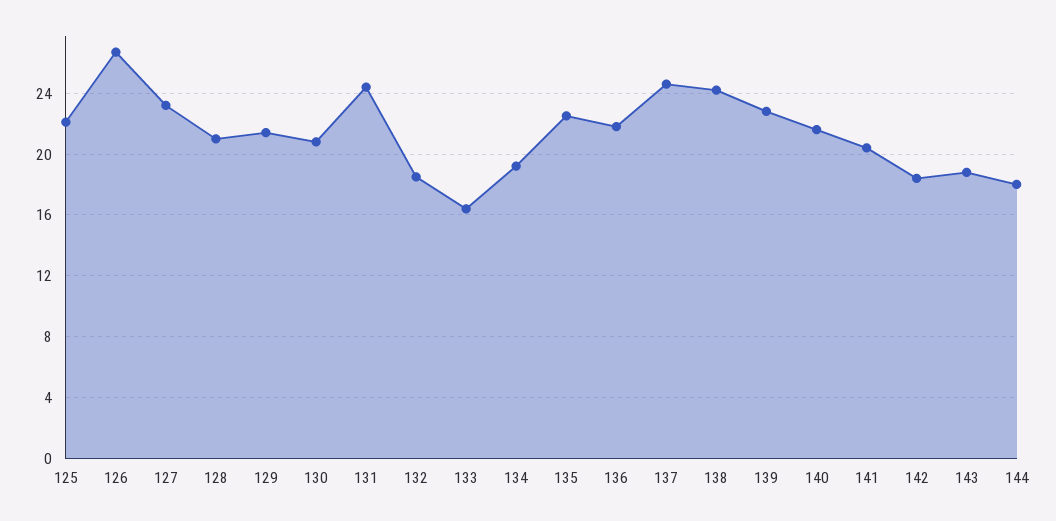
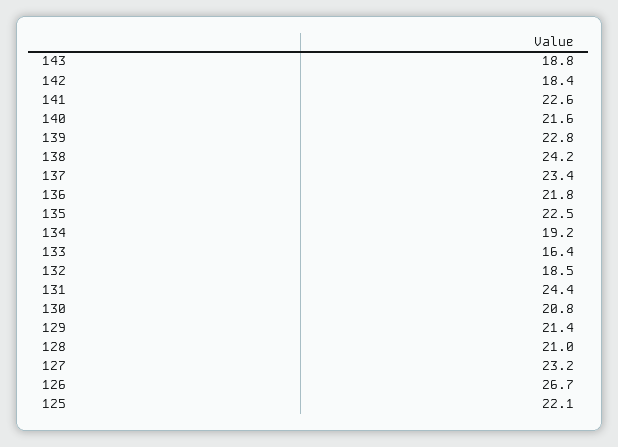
137: 24.5 -> 23.4
141: 20.5 -> 22.6
144: 18 -> none

